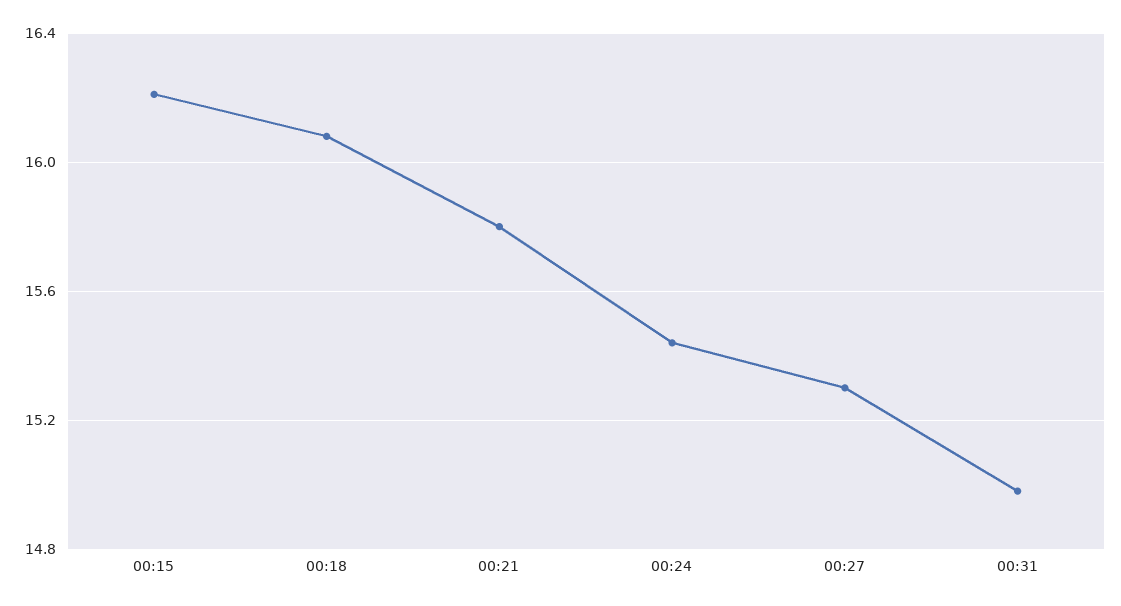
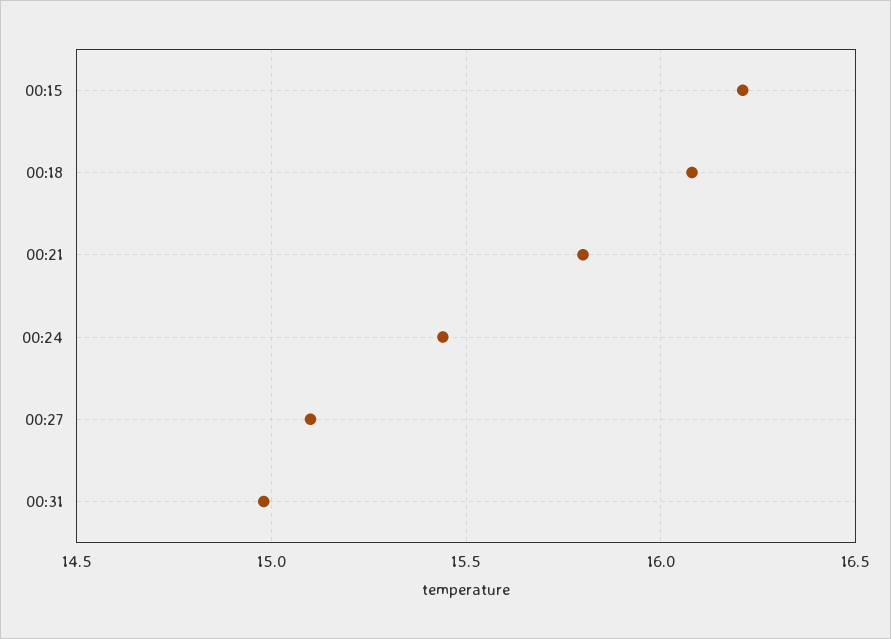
00:27: 15.3 -> 15.1

